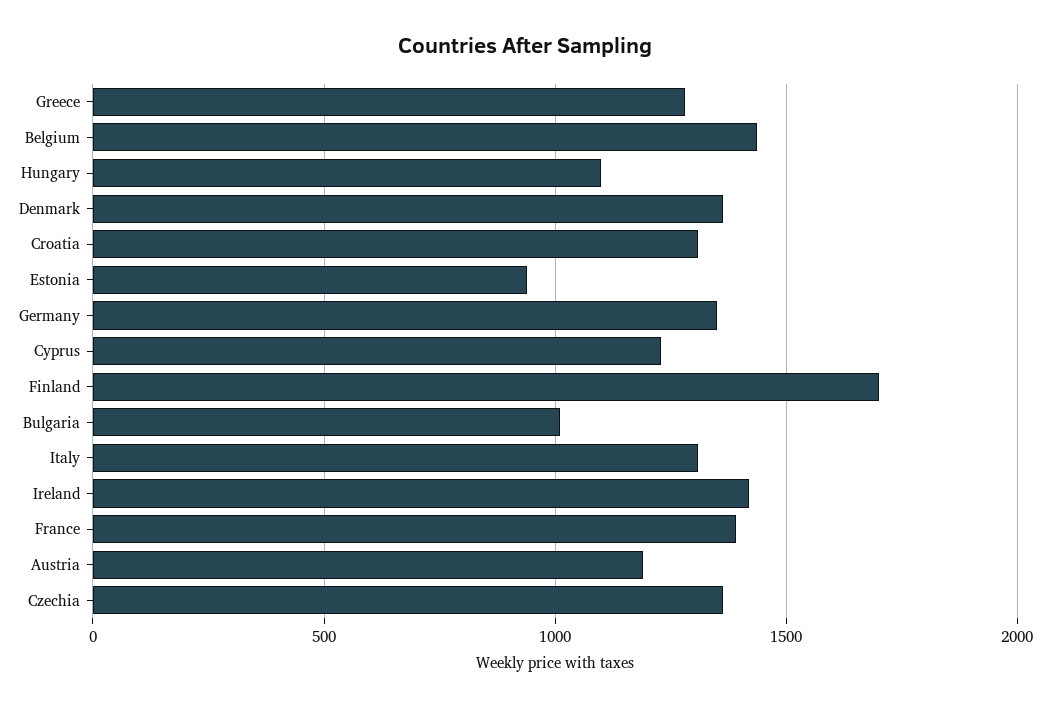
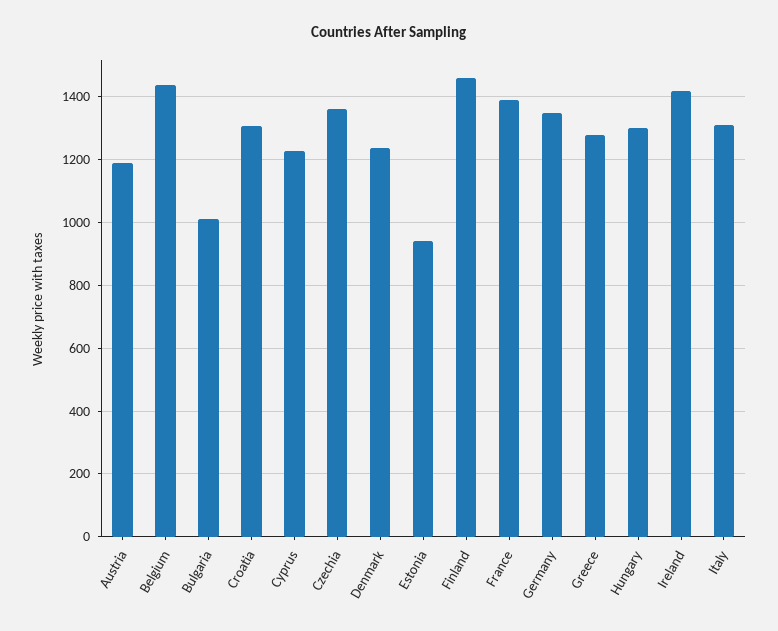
Hungary: 1100 -> 1300
Denmark: 1350 -> 1240
Finland: 1700 -> 1460

